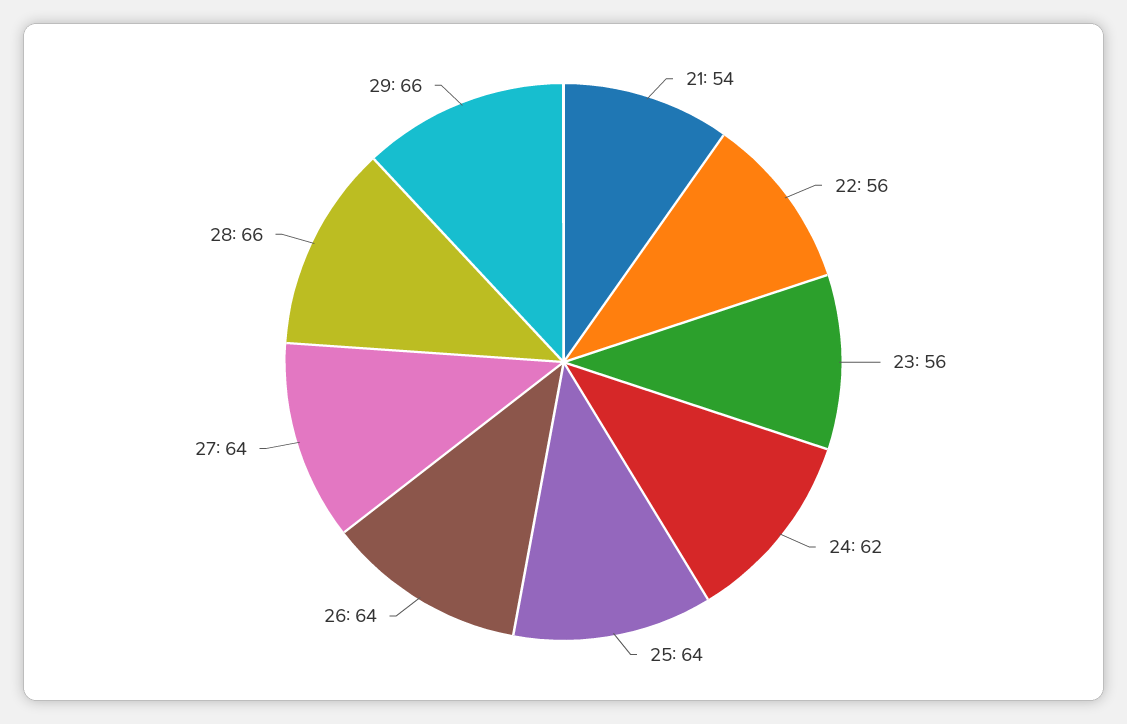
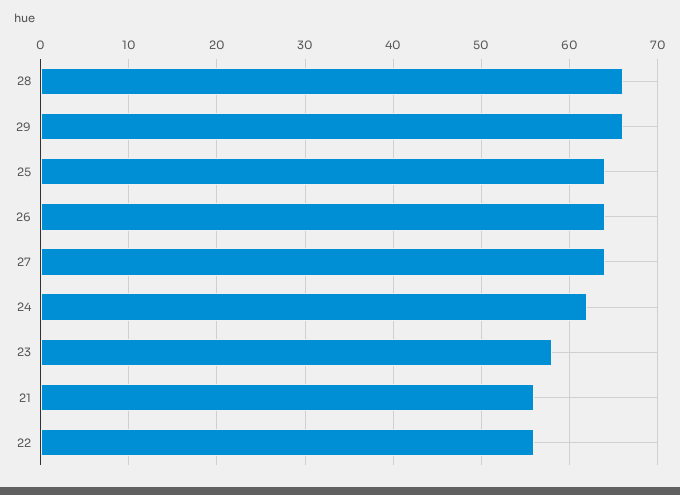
21: 54 -> 56
23: 56 -> 58

